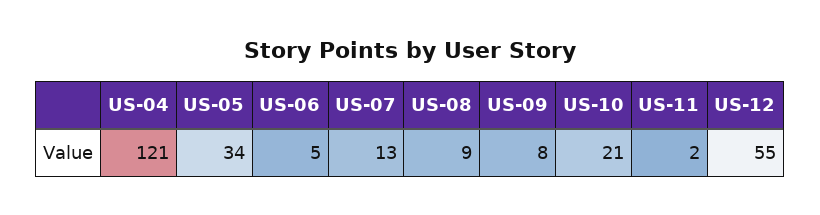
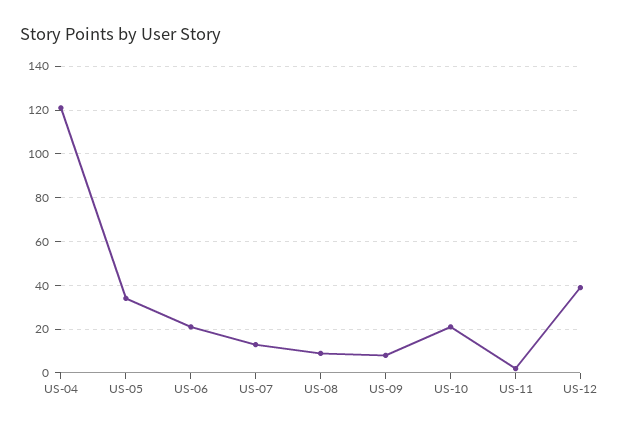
US-06: 5 -> 20
US-12: 55 -> 40

